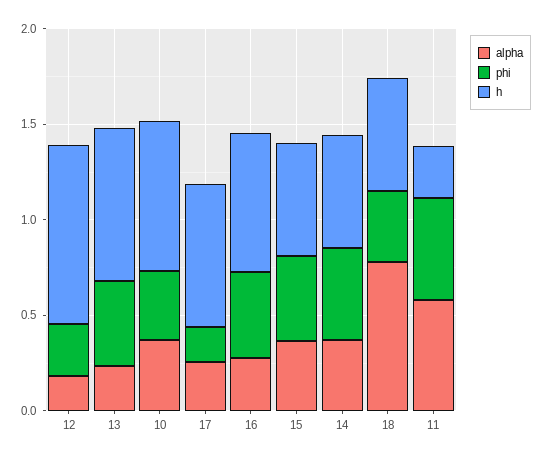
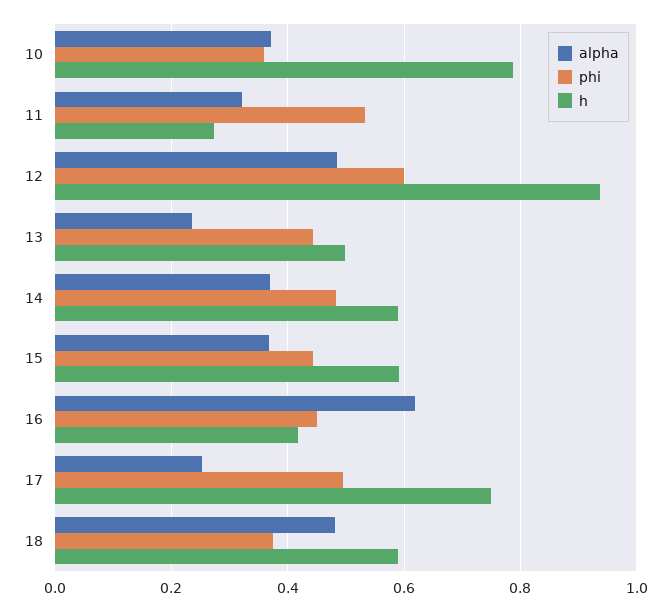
alpha, 12: 0.2 -> 0.48
phi, 12: 0.3 -> 0.6
h, 13: 0.8 -> 0.5
phi, 17: 0.2 -> 0.5
alpha, 16: 0.3 -> 0.62
h, 16: 0.7 -> 0.42
alpha, 18: 0.8 -> 0.48
alpha, 11: 0.6 -> 0.32

